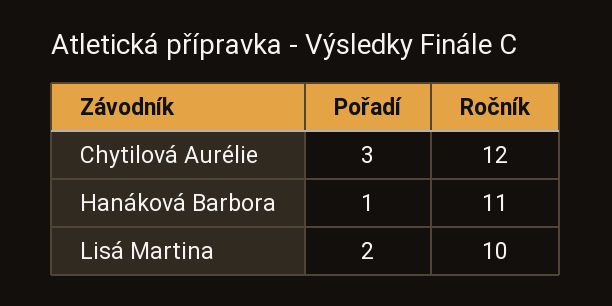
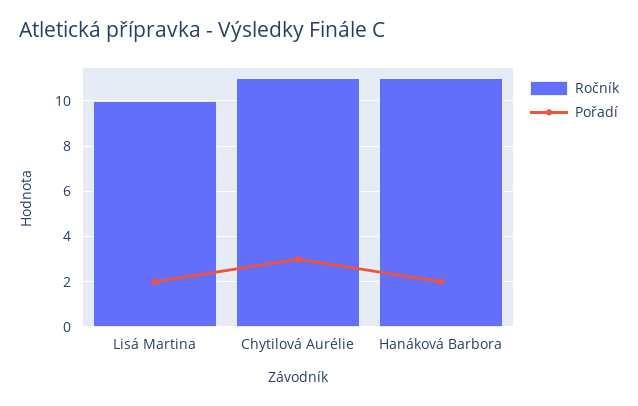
Ročník, Chytilová Aurélie: 12 -> 11
Pořadí, Hanáková Barbora: 1 -> 2

